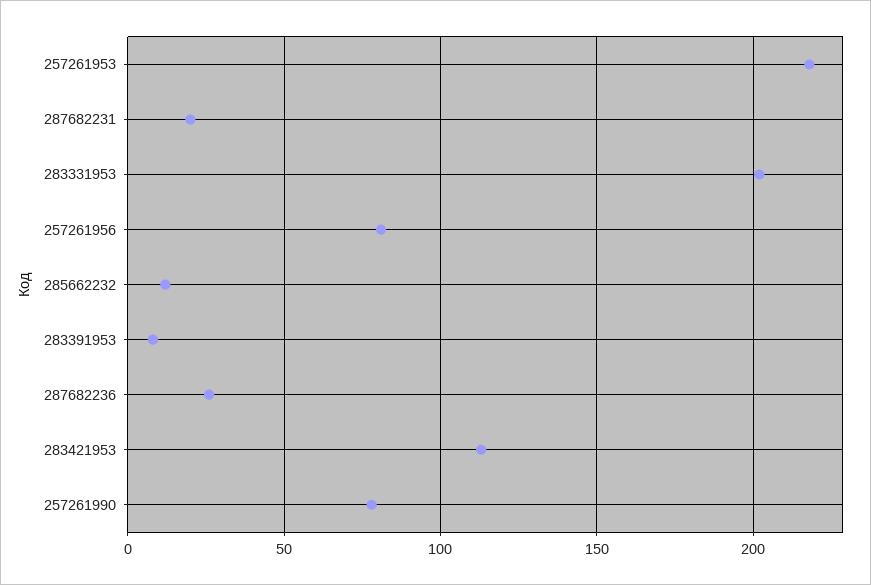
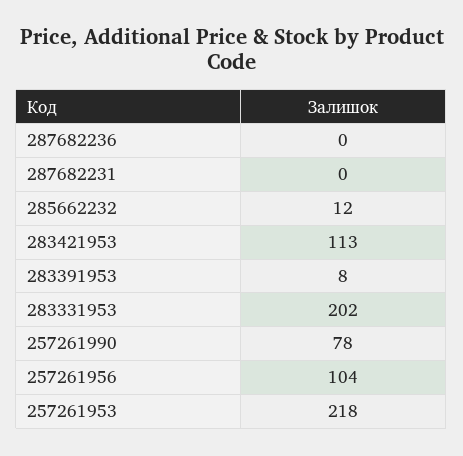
287682231: 20 -> 0
257261956: 80 -> 104
287682236: 25 -> 0

